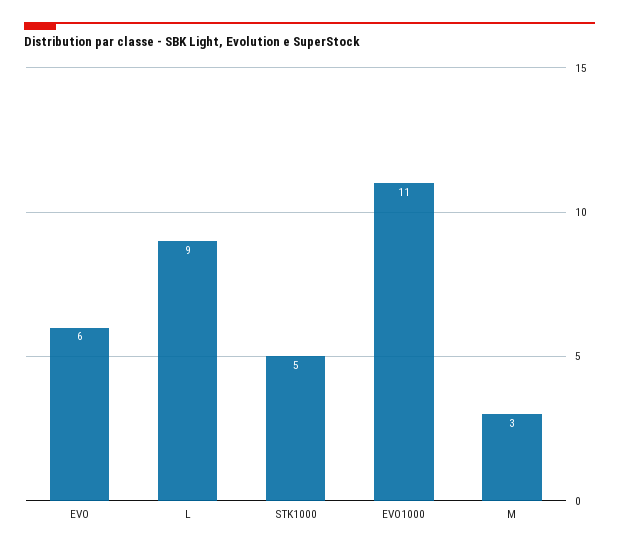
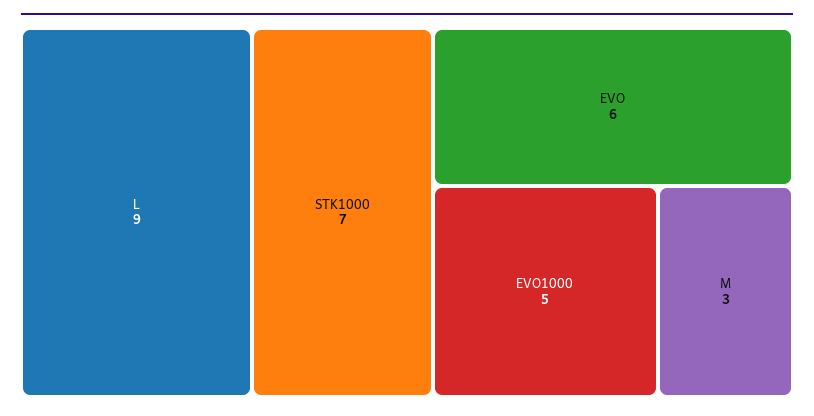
STK1000: 5 -> 7
EVO1000: 11 -> 5

